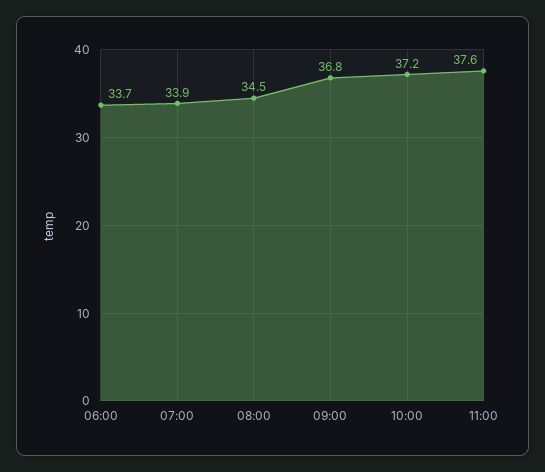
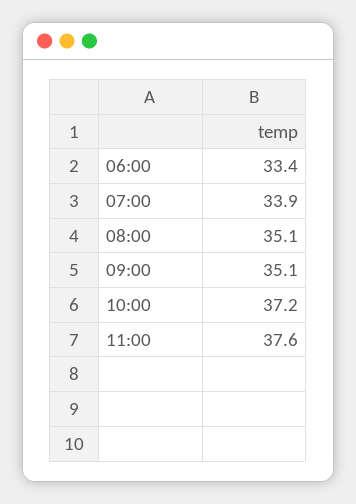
06:00: 33.7 -> 33.4
08:00: 34.5 -> 35.1
09:00: 36.8 -> 35.1

